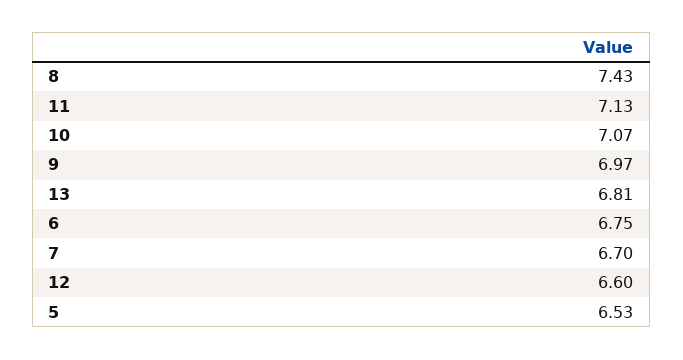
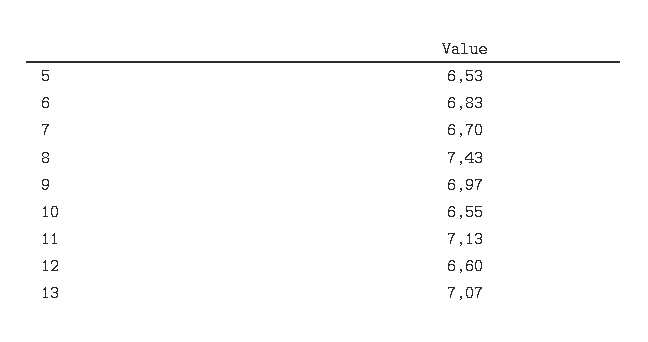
10: 7.07 -> 6.55
13: 6.81 -> 7.07
6: 6.75 -> 6.83

